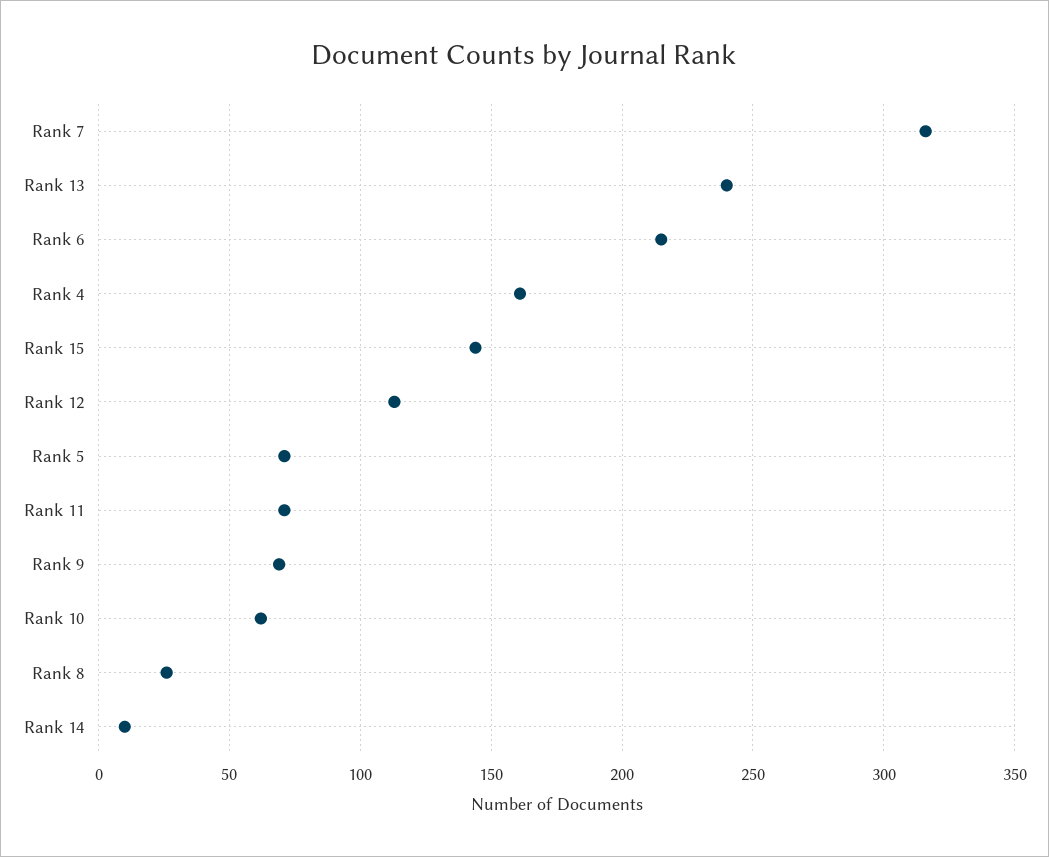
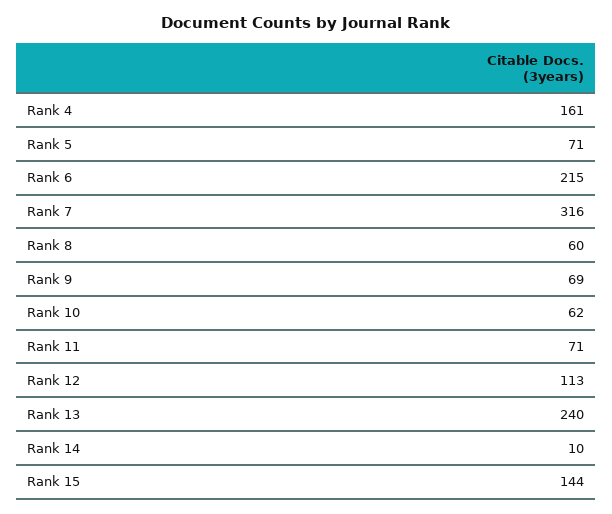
Rank 8: 25 -> 60

